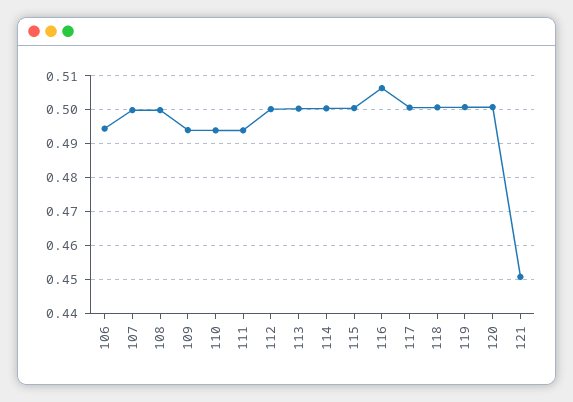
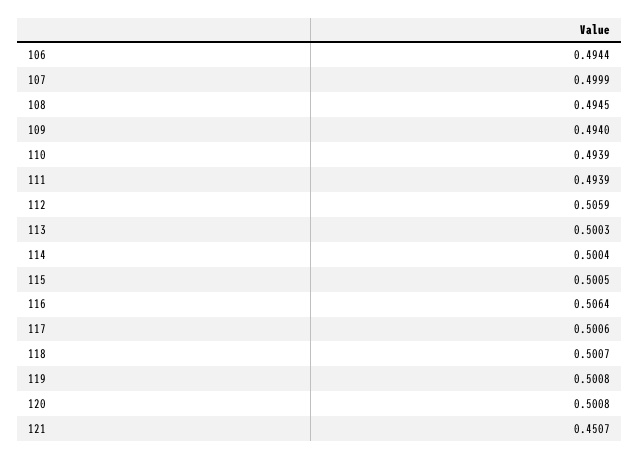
108: 0.5 -> 0.4945
112: 0.5 -> 0.5059

